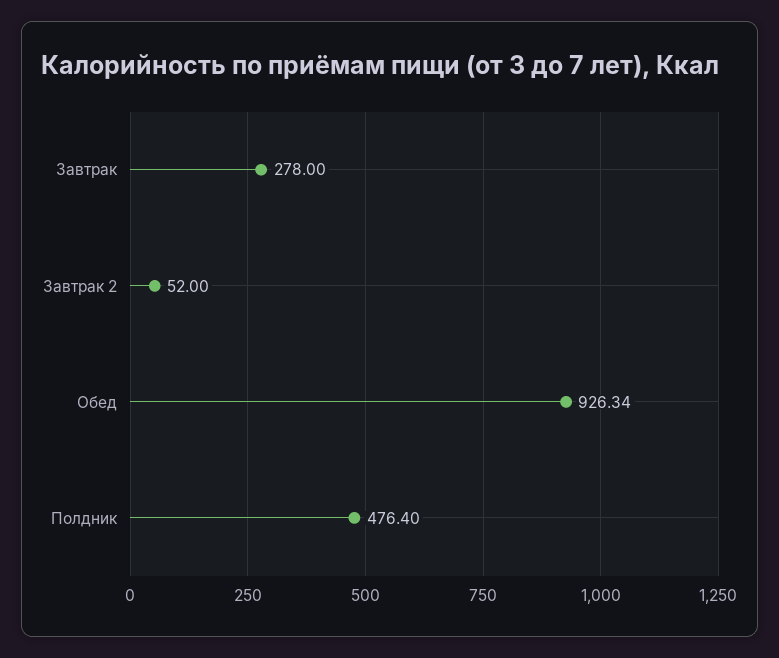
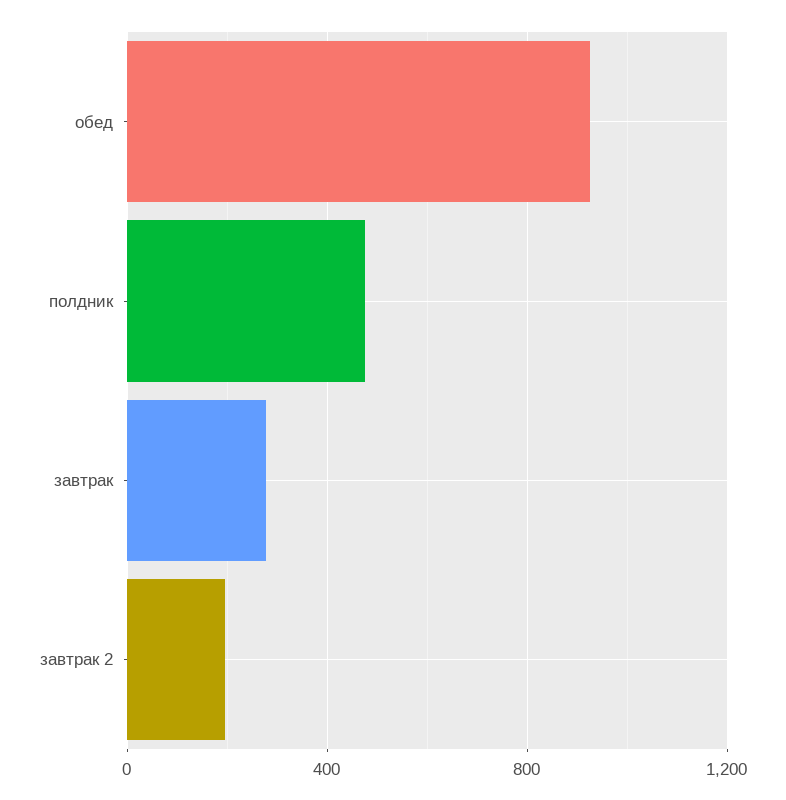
Завтрак 2: 52 -> 200

